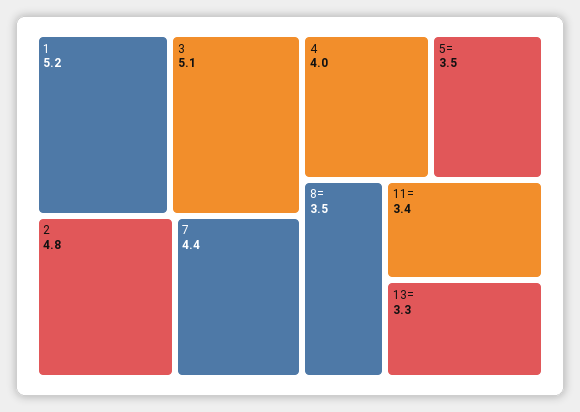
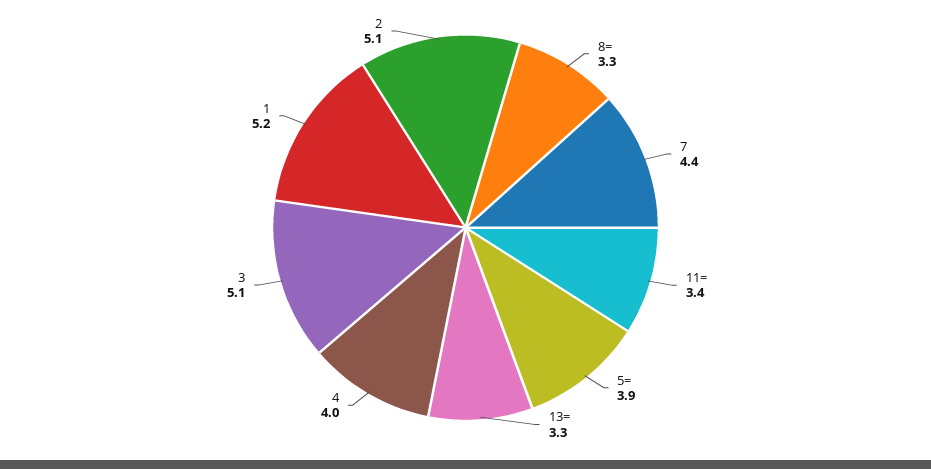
2: 4.8 -> 5.1
5=: 3.5 -> 3.9
8=: 3.5 -> 3.3

